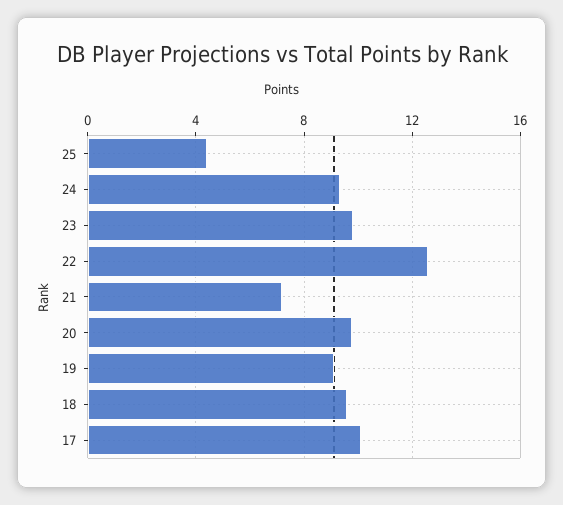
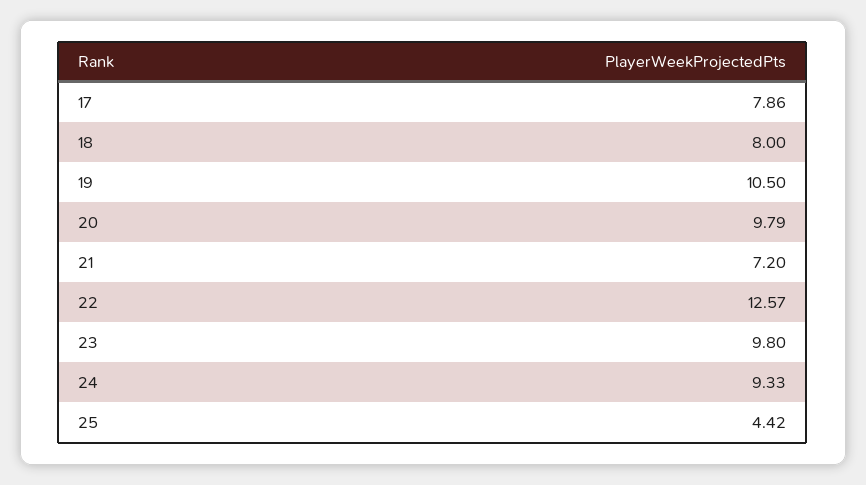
19: 9 -> 10.5
18: 9.5 -> 8
17: 10 -> 7.86

